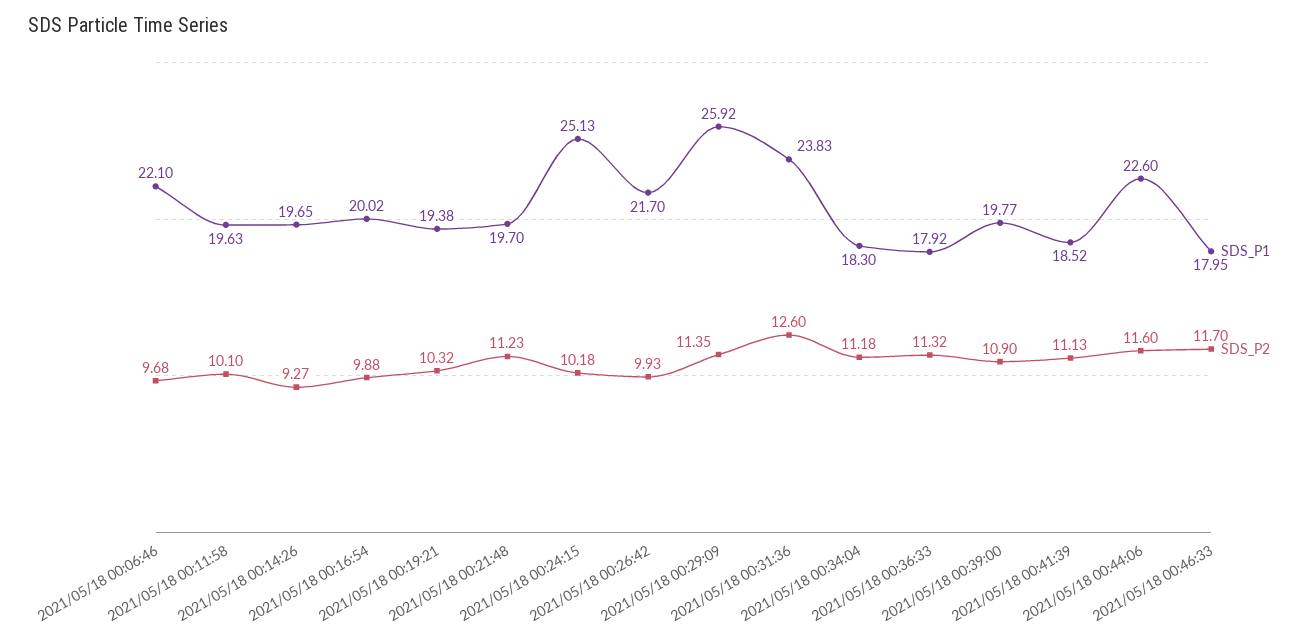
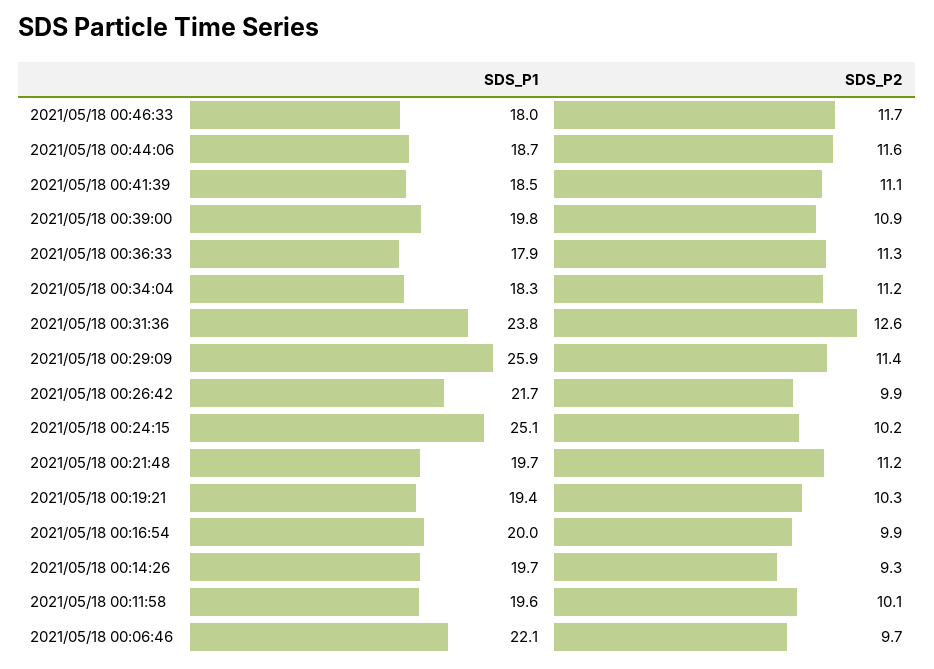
SDS_P1, 2021/05/18 00:44:06: 22.6 -> 18.7

